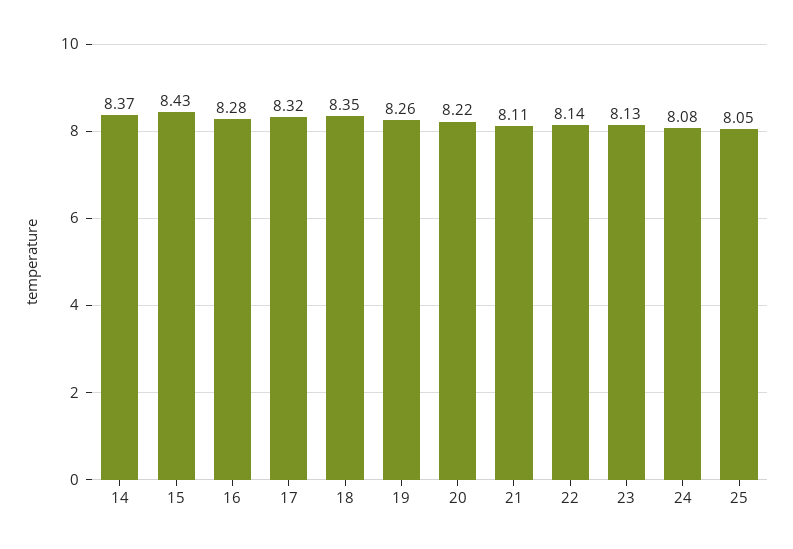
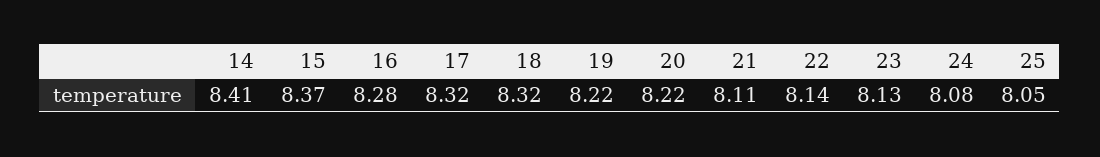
14: 8.37 -> 8.41
15: 8.43 -> 8.37
18: 8.35 -> 8.32
19: 8.26 -> 8.22

